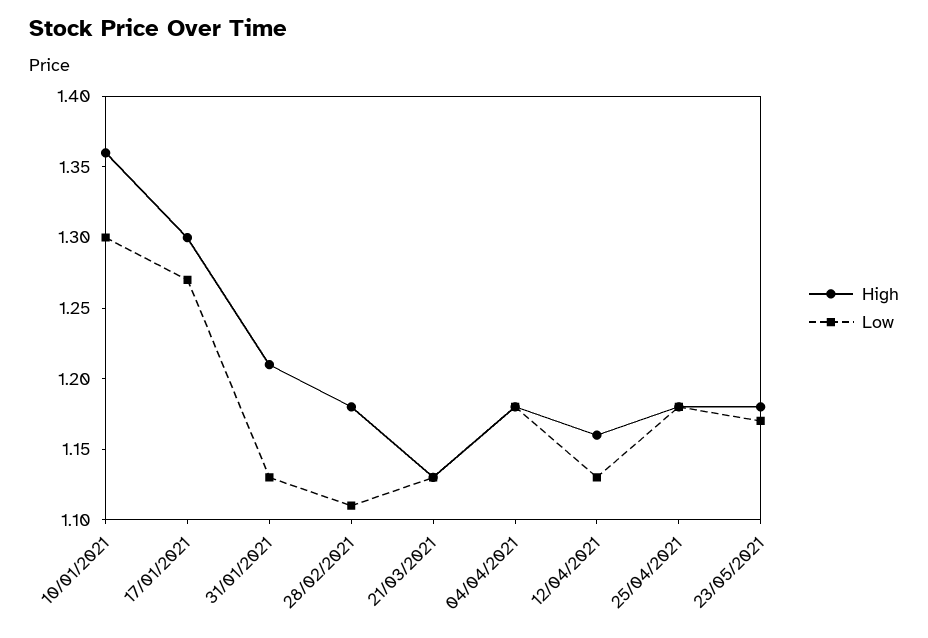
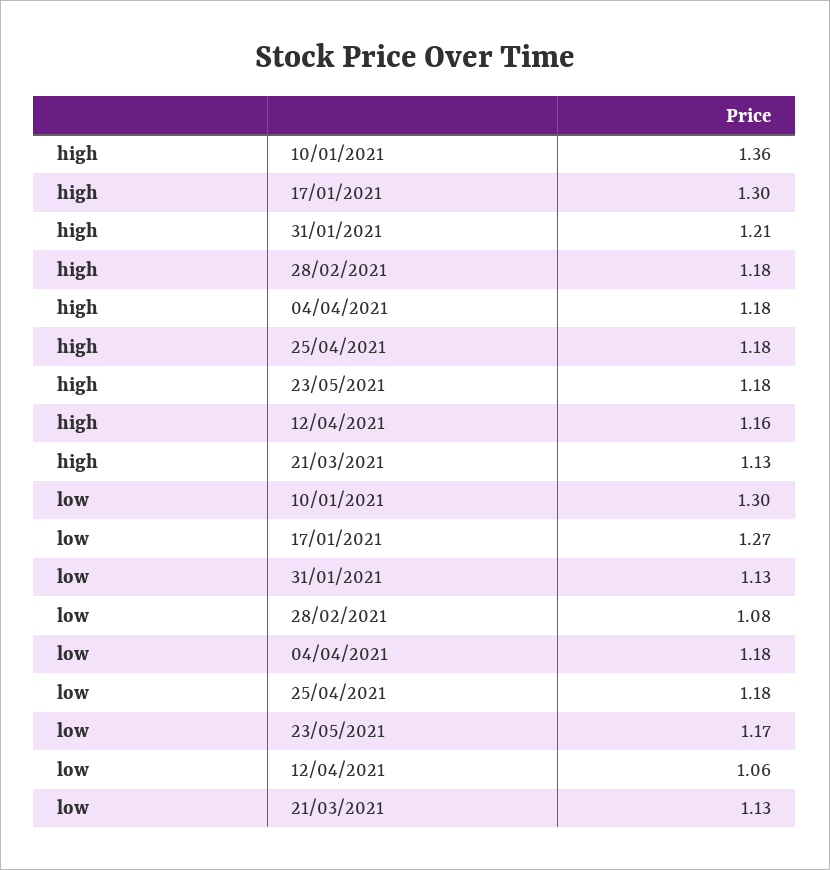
Low, 28/02/2021: 1.11 -> 1.08
Low, 12/04/2021: 1.13 -> 1.06

